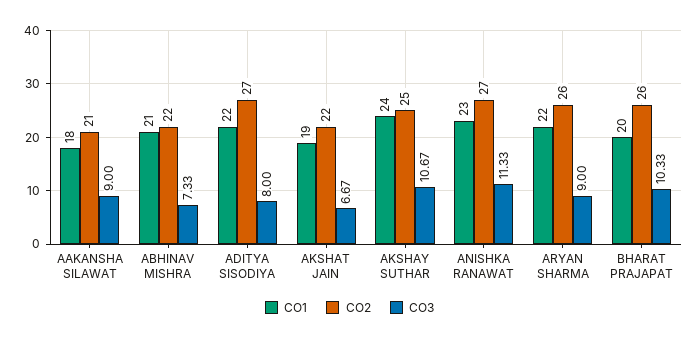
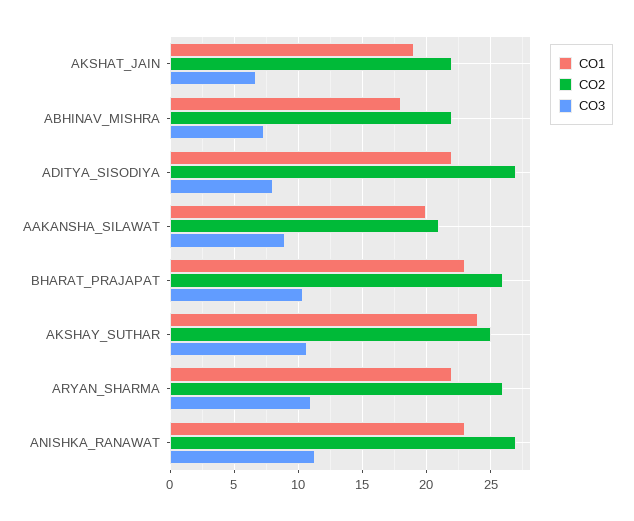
CO1, AAKANSHA SILAWAT: 18 -> 20
CO1, ABHINAV MISHRA: 21 -> 18
CO3, ARYAN SHARMA: 9 -> 11
CO1, BHARAT PRAJAPAT: 20 -> 23

